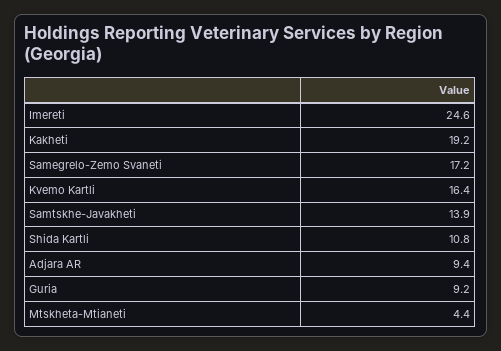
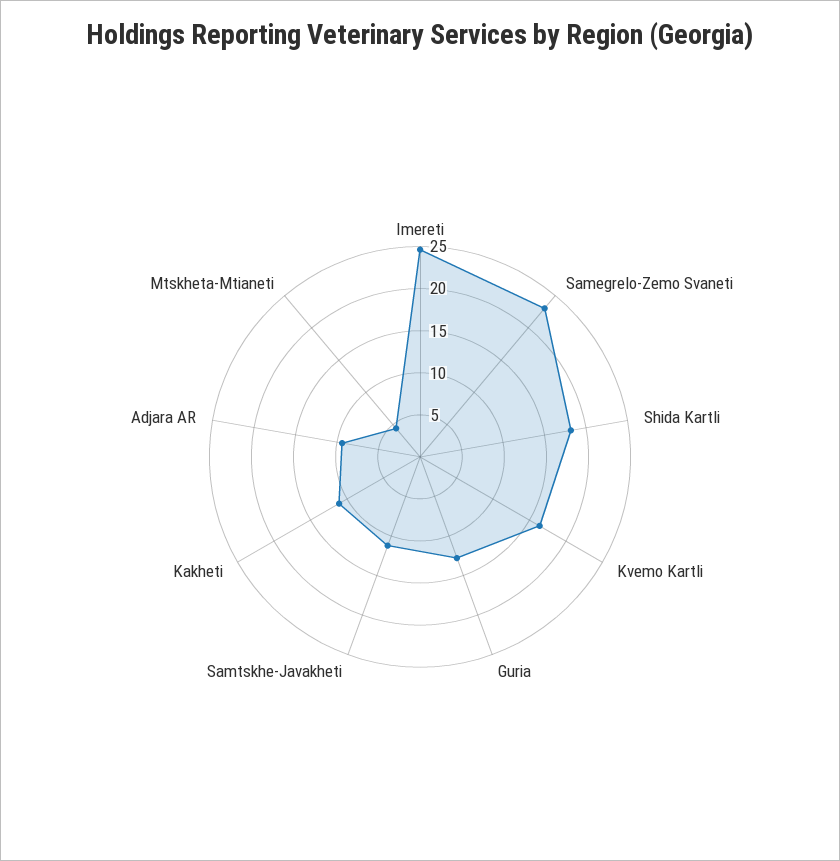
Kakheti: 19.2 -> 11
Samegrelo-Zemo Svaneti: 17.2 -> 23
Samtskhe-Javakheti: 13.9 -> 11
Shida Kartli: 10.8 -> 18
Guria: 9.2 -> 13

